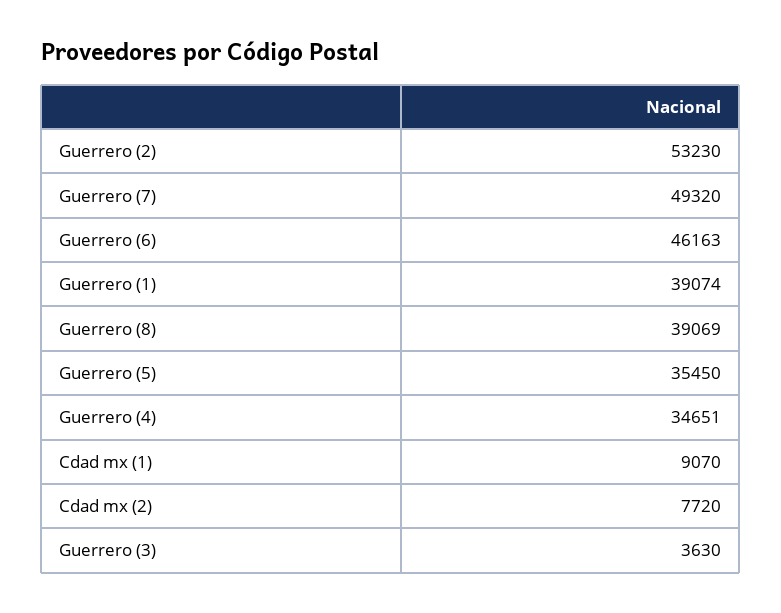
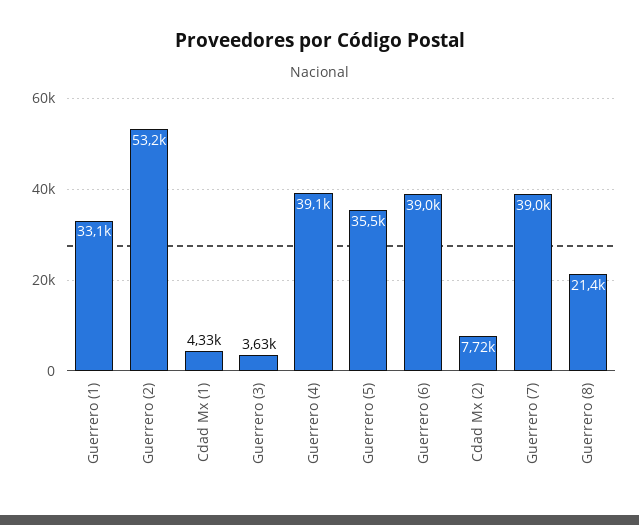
Guerrero (7): 49320 -> 39000
Guerrero (6): 46163 -> 39000
Guerrero (1): 39074 -> 33100
Guerrero (8): 39069 -> 21400
Guerrero (4): 34651 -> 39100
Cdad mx (1): 9070 -> 4330

